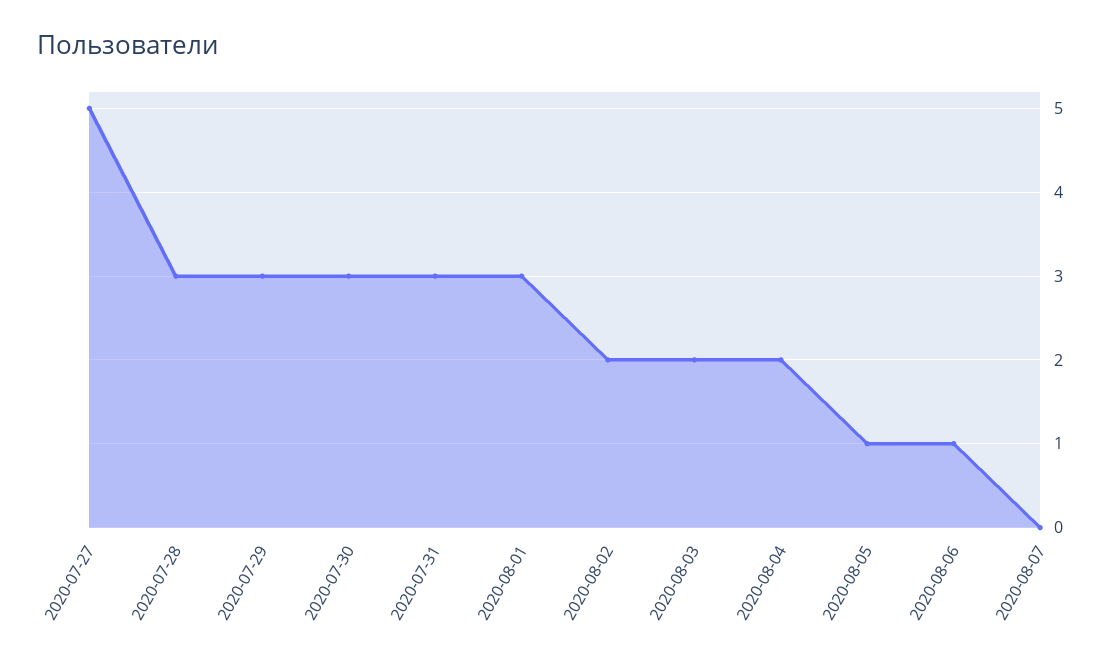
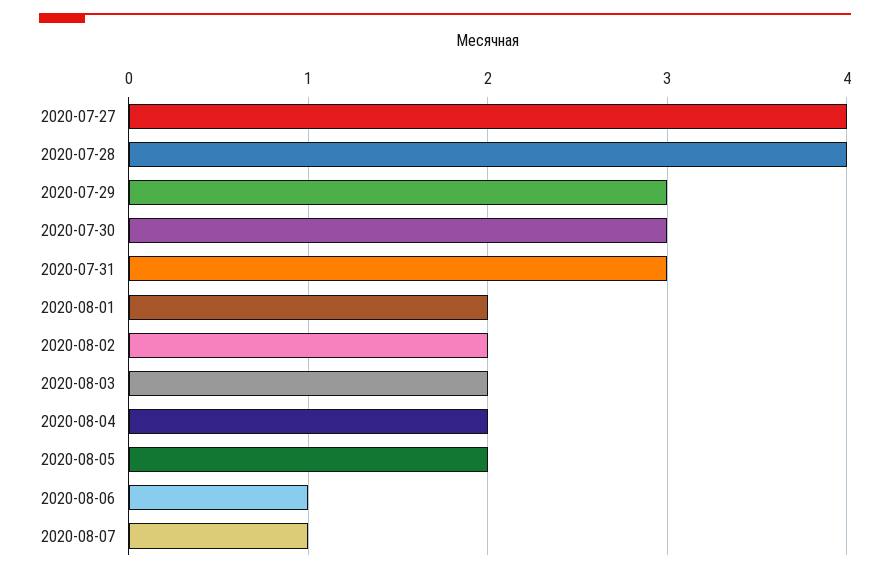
2020-07-27: 5 -> 4
2020-07-28: 3 -> 4
2020-08-01: 3 -> 2
2020-08-05: 1 -> 2
2020-08-07: 0 -> 1

